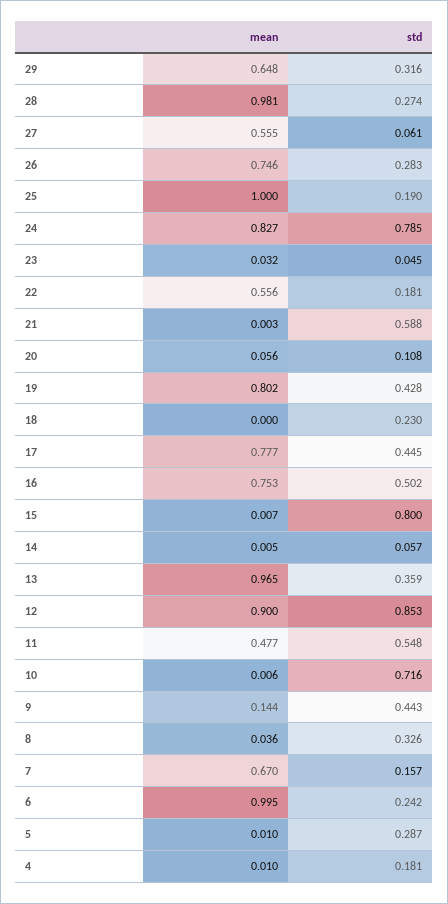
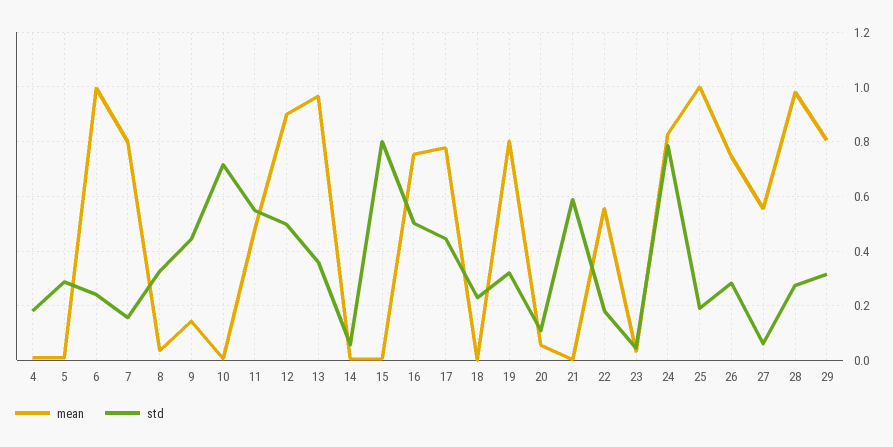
mean, 29: 0.648 -> 0.8
std, 19: 0.428 -> 0.325
std, 12: 0.853 -> 0.5
mean, 7: 0.67 -> 0.8

